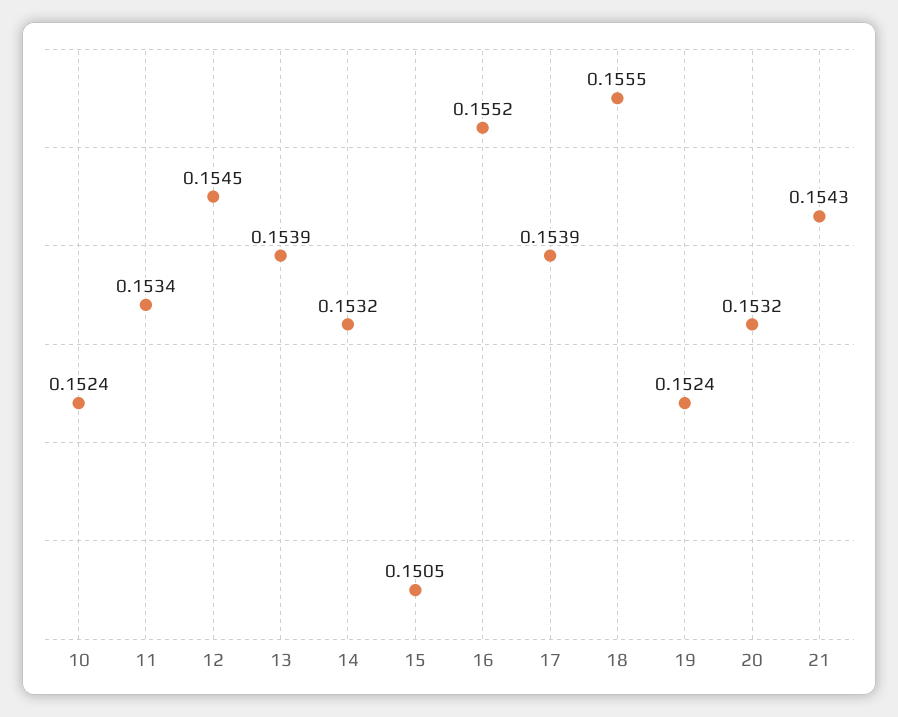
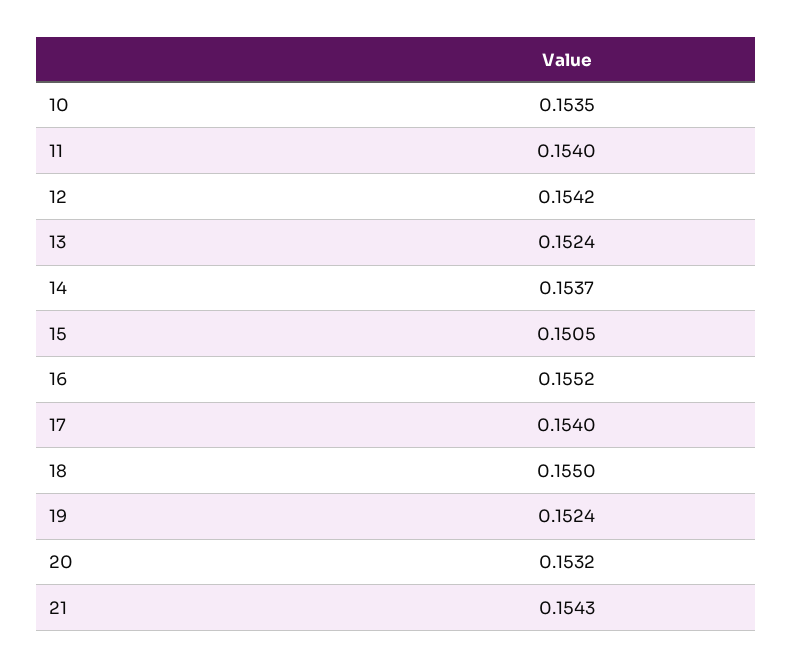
10: 0.1524 -> 0.1535
11: 0.1534 -> 0.154
12: 0.1545 -> 0.1542
13: 0.1539 -> 0.1524
14: 0.1532 -> 0.1537
17: 0.1539 -> 0.154
18: 0.1555 -> 0.155

